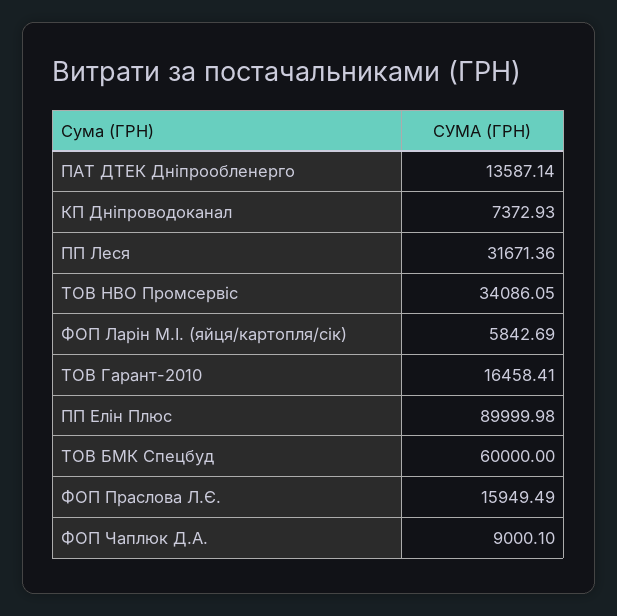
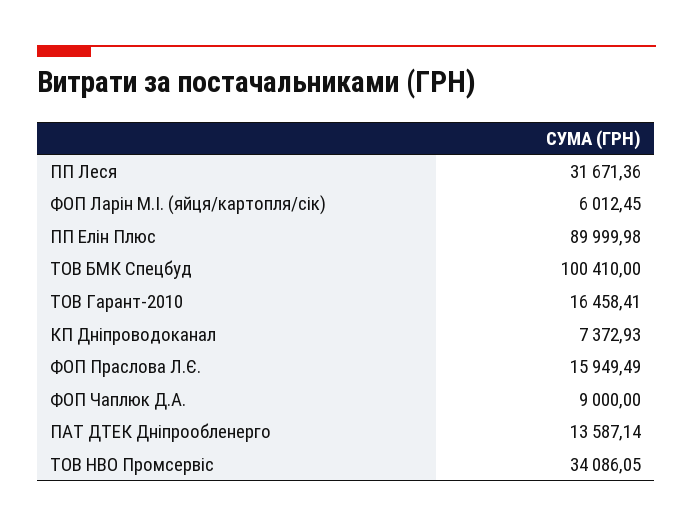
ФОП Ларін М.І. (яйця/картопля/сік): 5842.69 -> 6012.45
ТОВ БМК Спецбуд: 60000 -> 100410
ФОП Чаплюк Д.А.: 9000.1 -> 9000

